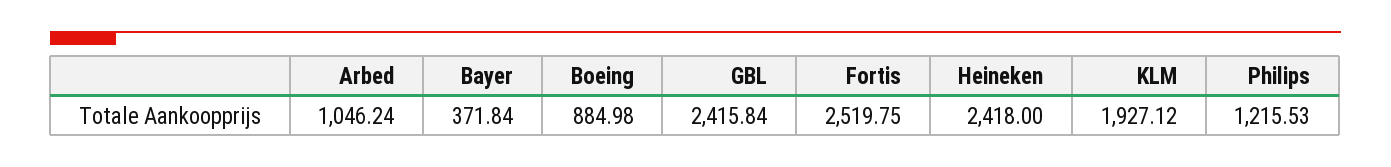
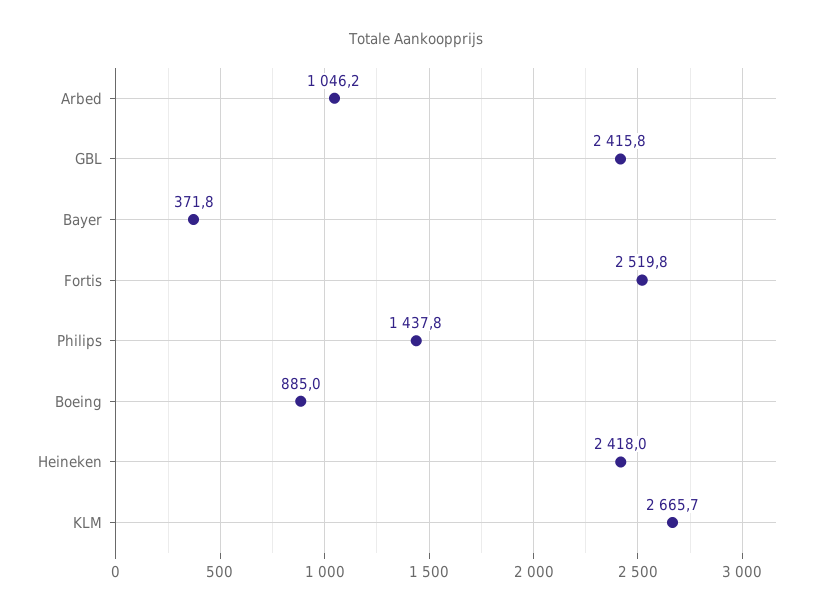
KLM: 1927.12 -> 2665.7
Philips: 1215.53 -> 1437.8

